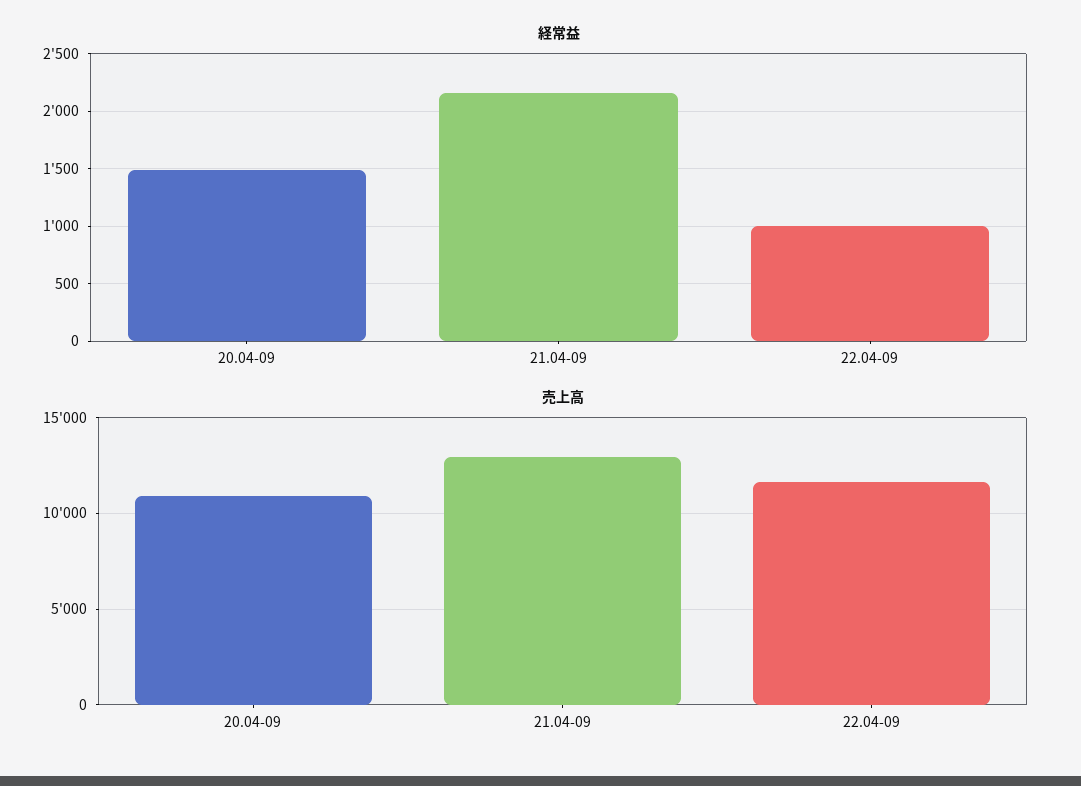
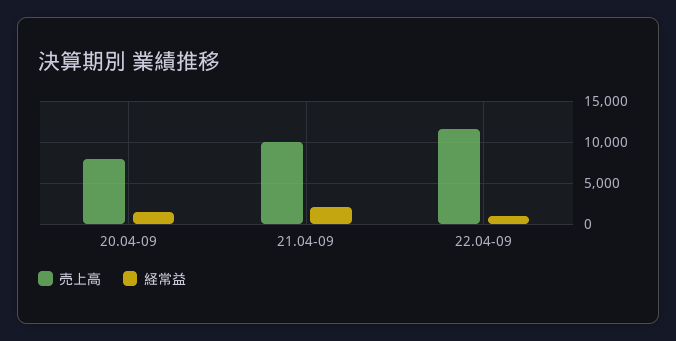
売上高, 20.04-09: 11000 -> 8000
売上高, 21.04-09: 13000 -> 10000

